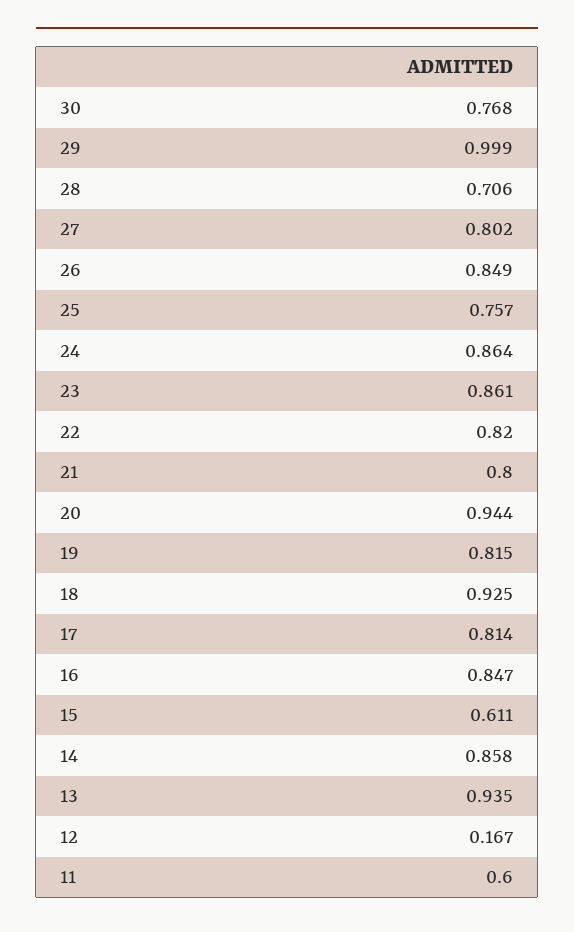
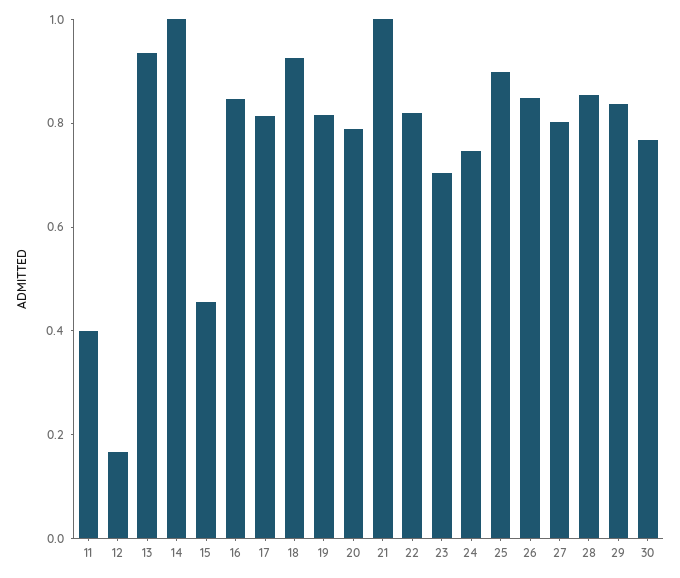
29: 0.999 -> 0.85
28: 0.706 -> 0.85
25: 0.757 -> 0.9
24: 0.864 -> 0.75
23: 0.861 -> 0.7
21: 0.8 -> 1
20: 0.944 -> 0.8
15: 0.611 -> 0.45
14: 0.858 -> 1
11: 0.6 -> 0.4

